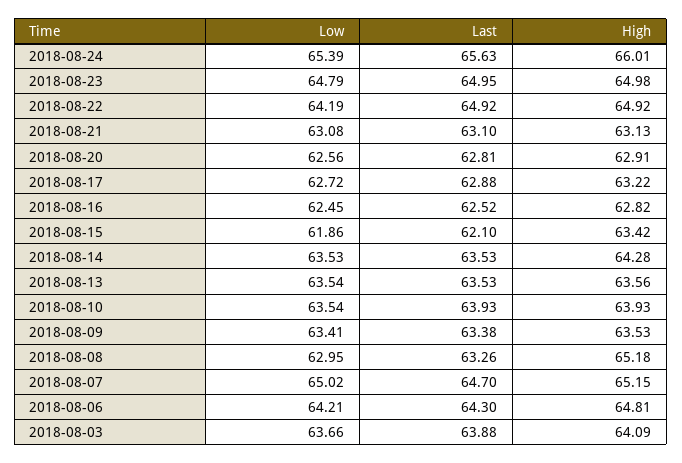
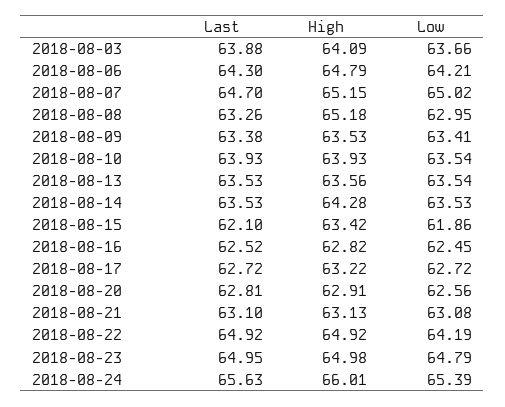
Last, 2018-08-17: 62.88 -> 62.72
High, 2018-08-06: 64.81 -> 64.79

